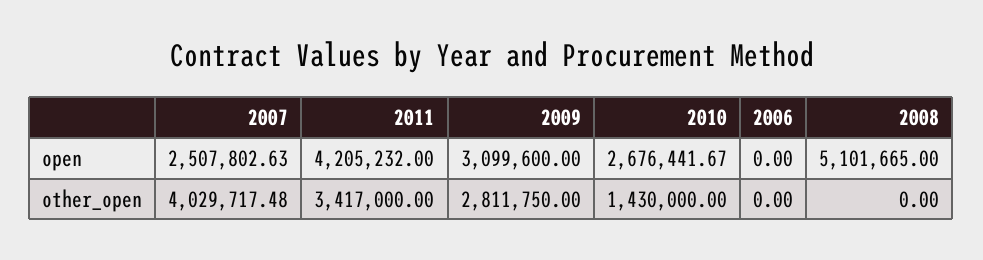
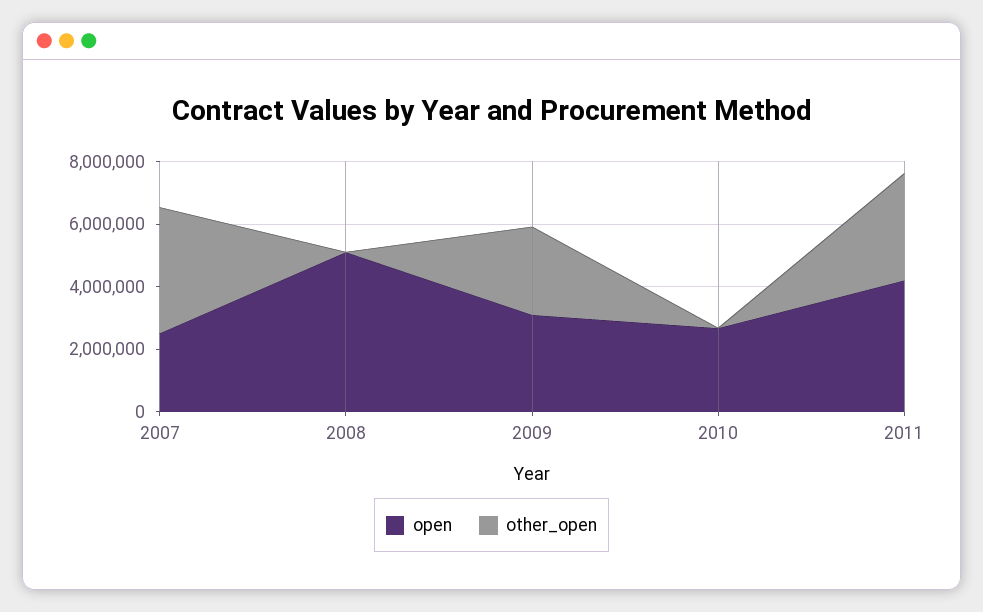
open, 2006: 0 -> none
other_open, 2010: 1430000 -> 0
other_open, 2006: 0 -> none

